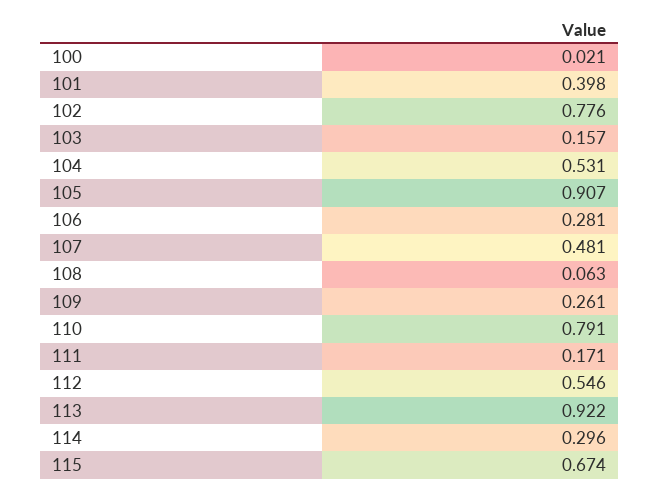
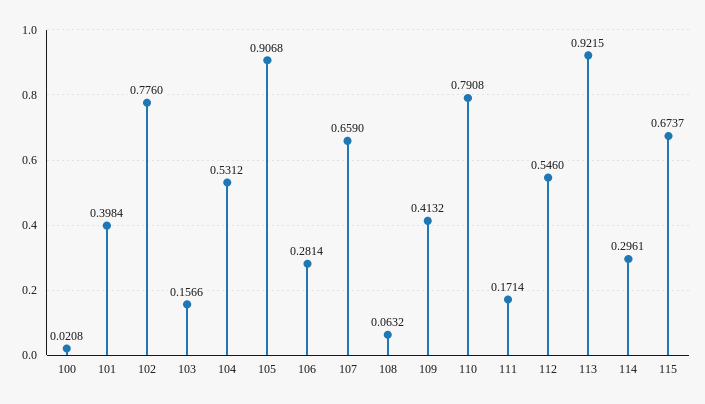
107: 0.481 -> 0.659
109: 0.261 -> 0.4132

